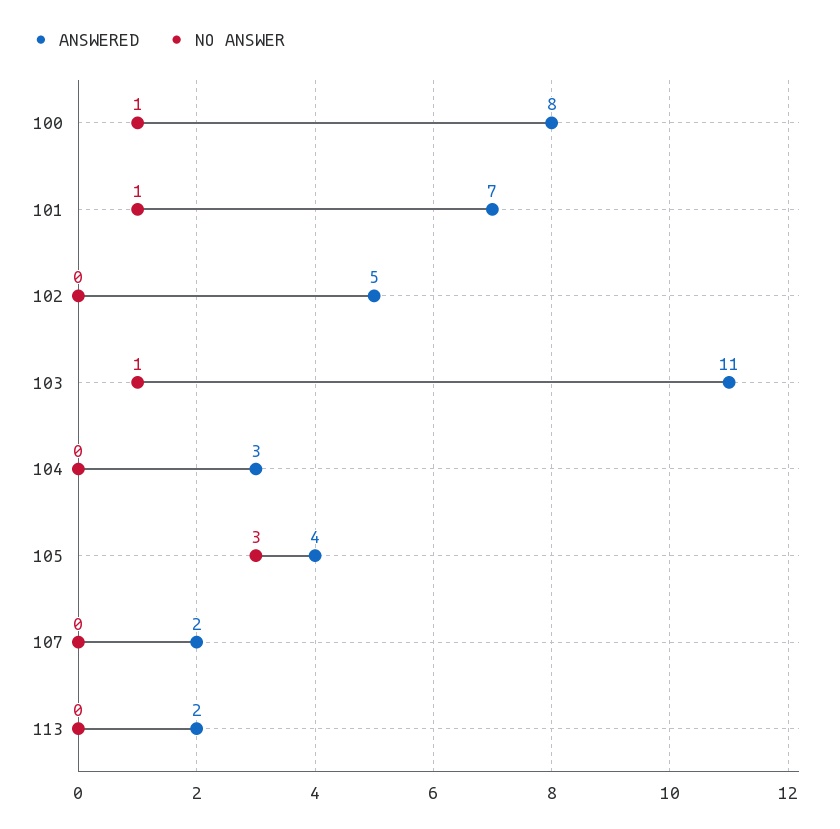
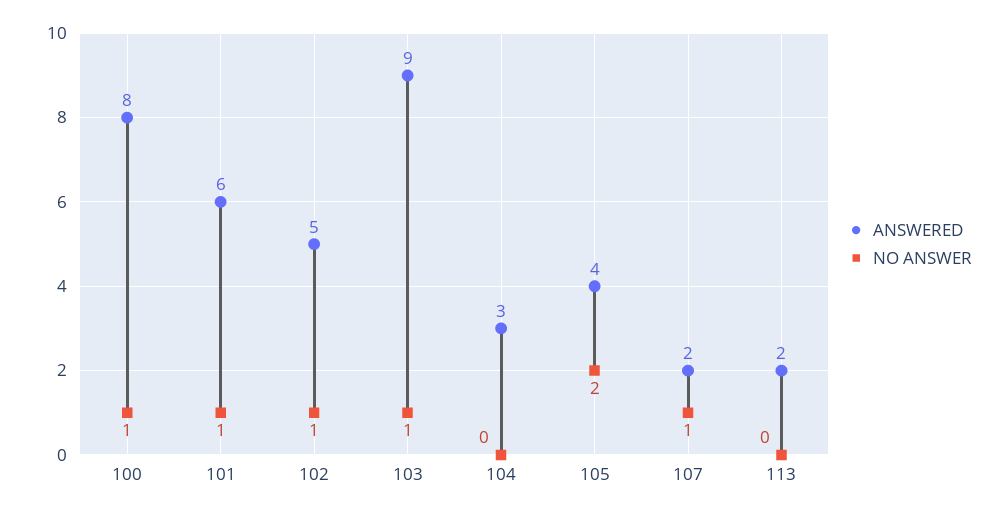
ANSWERED, 101: 7 -> 6
NO ANSWER, 102: 0 -> 1
ANSWERED, 103: 11 -> 9
NO ANSWER, 105: 3 -> 2
NO ANSWER, 107: 0 -> 1

